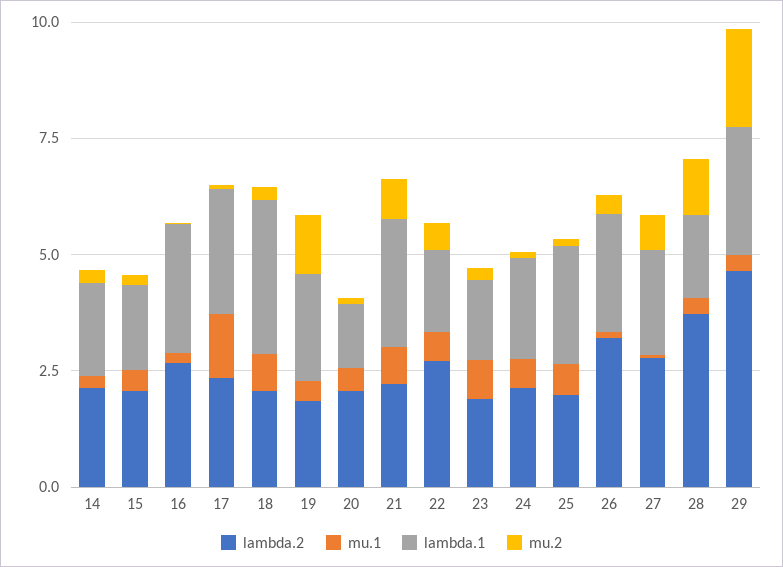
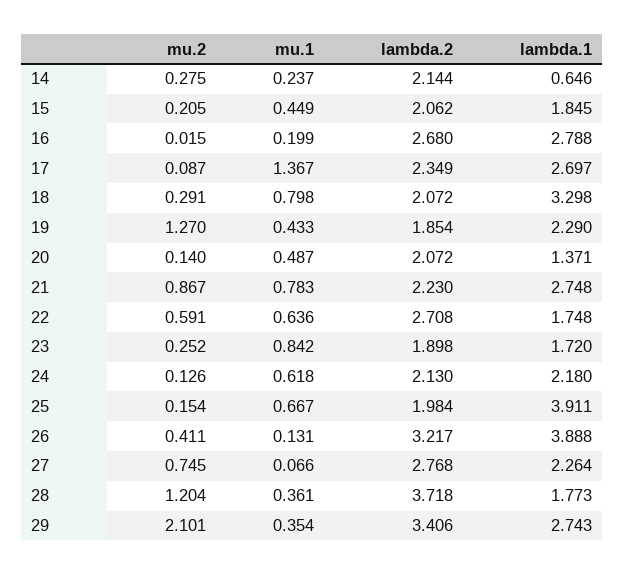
lambda.1, 14: 2 -> 0.646
lambda.1, 25: 2.5 -> 3.911
lambda.1, 26: 2.5 -> 3.888
lambda.2, 29: 4.5 -> 3.406

